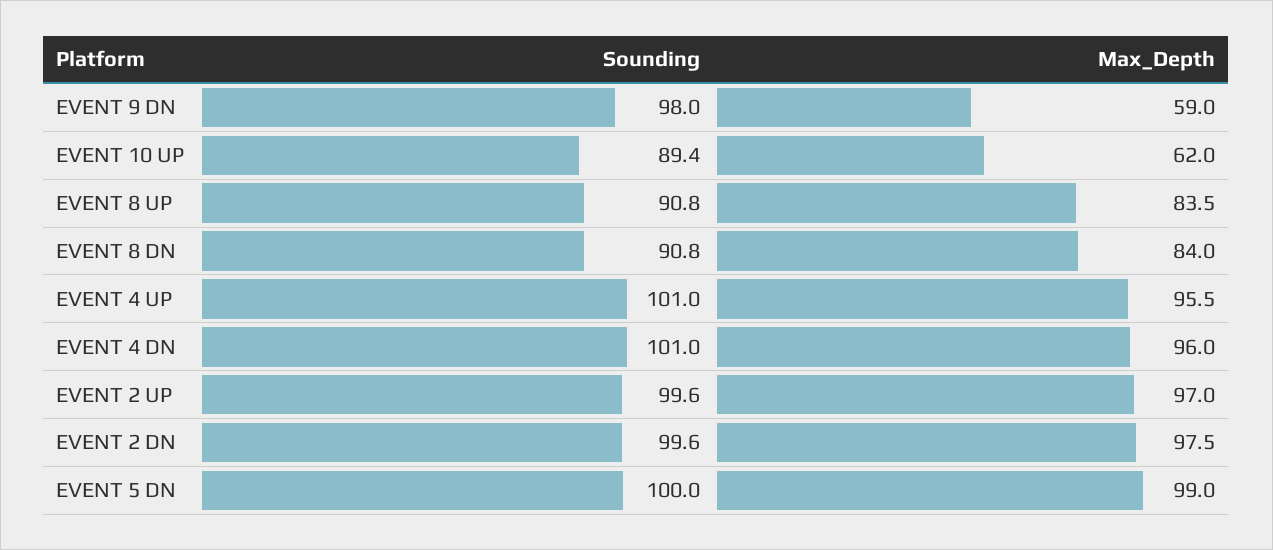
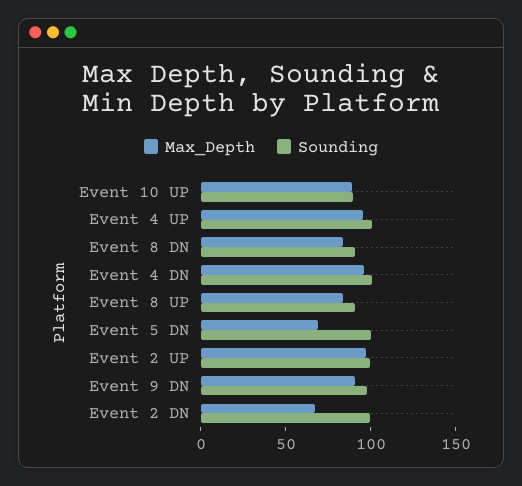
Max_Depth, EVENT 9 DN: 59 -> 90
Max_Depth, EVENT 10 UP: 62 -> 90
Max_Depth, EVENT 2 DN: 97.5 -> 70
Max_Depth, EVENT 5 DN: 99 -> 70

